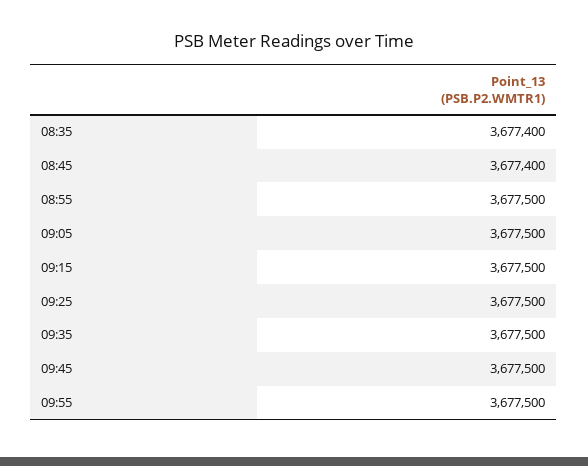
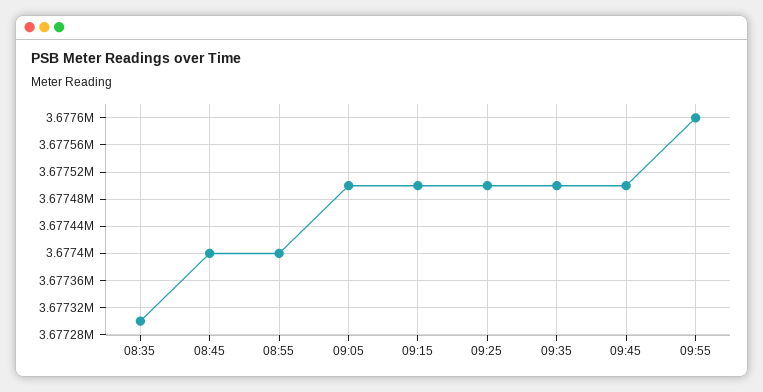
08:35: 3677400 -> 3677300
08:55: 3677500 -> 3677400
09:55: 3677500 -> 3677600

